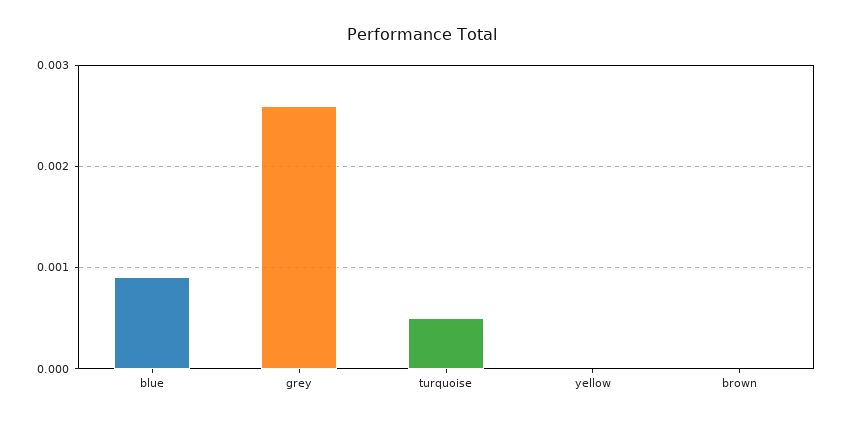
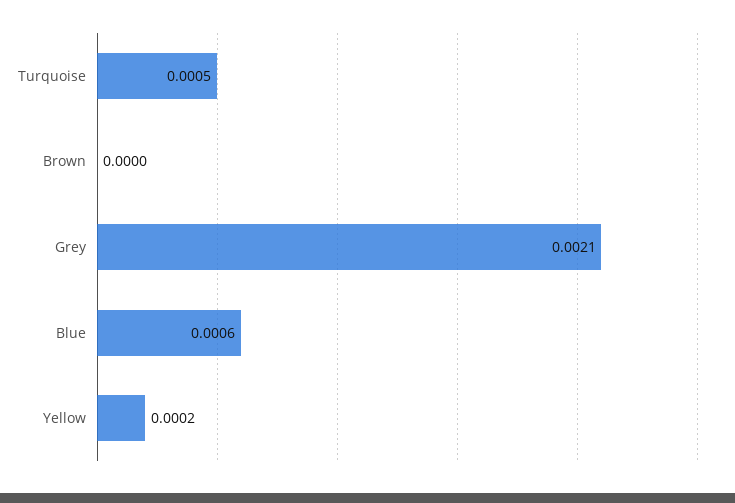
blue: 0.0009 -> 0.0006
grey: 0.0026 -> 0.0021
yellow: 0 -> 0.0002

